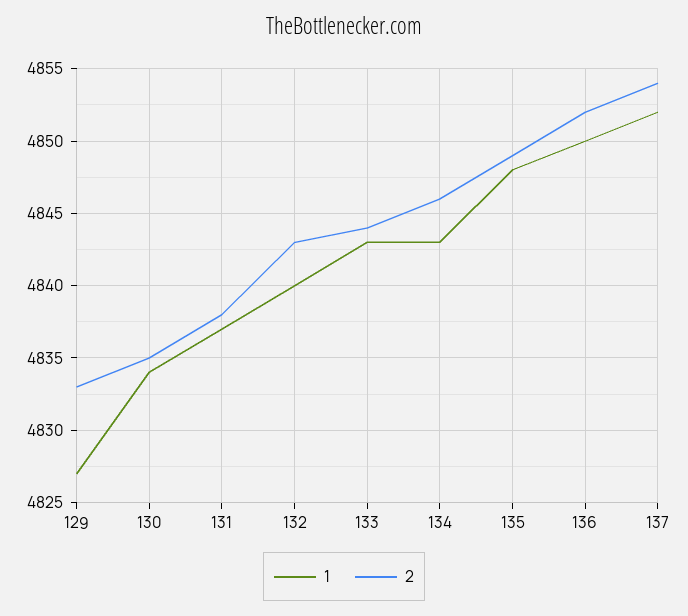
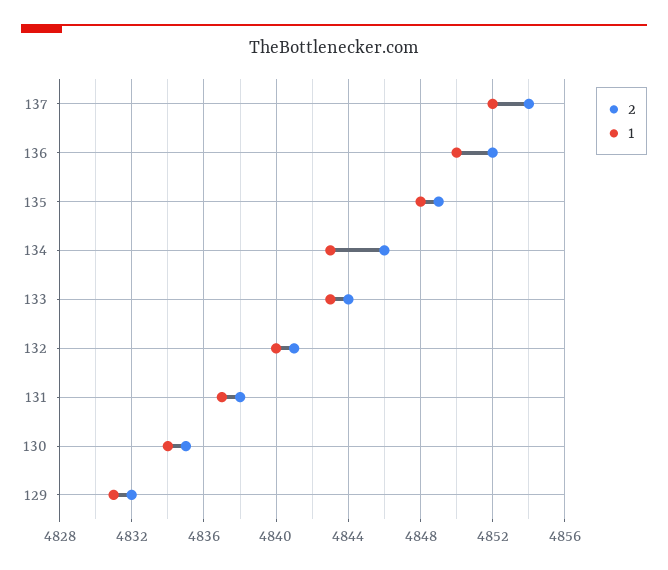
1, 129: 4827 -> 4831
2, 129: 4833 -> 4832
2, 132: 4843 -> 4841

